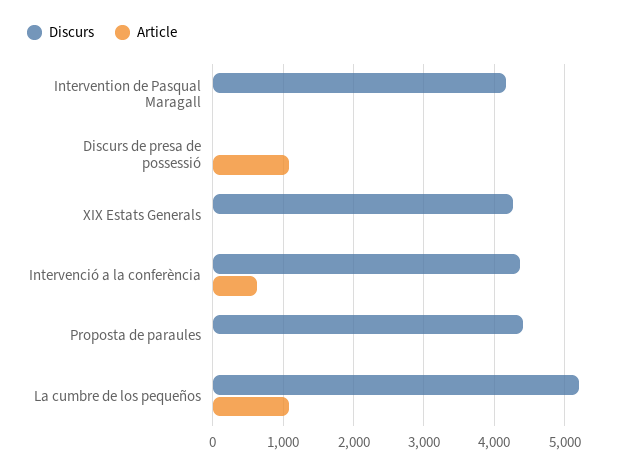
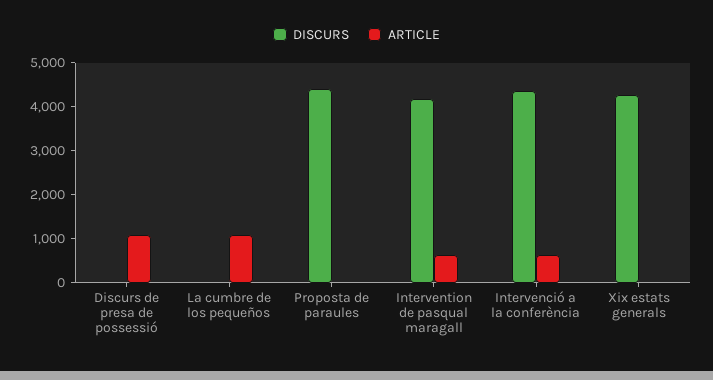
Article, Intervention de Pasqual Maragall: 0 -> 600
Discurs, La cumbre de los pequeños: 5200 -> 0

